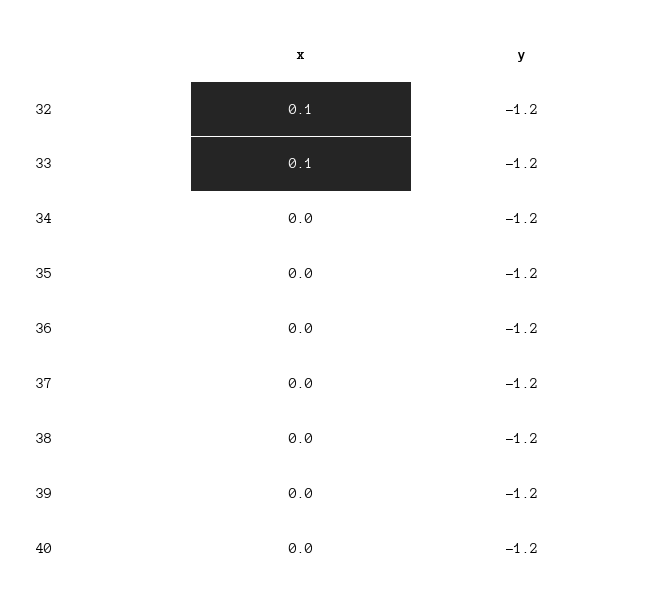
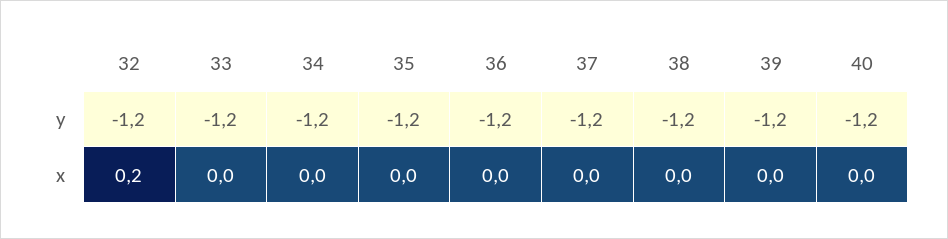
x, 32: 0.1 -> 0.2
x, 33: 0.1 -> 0

